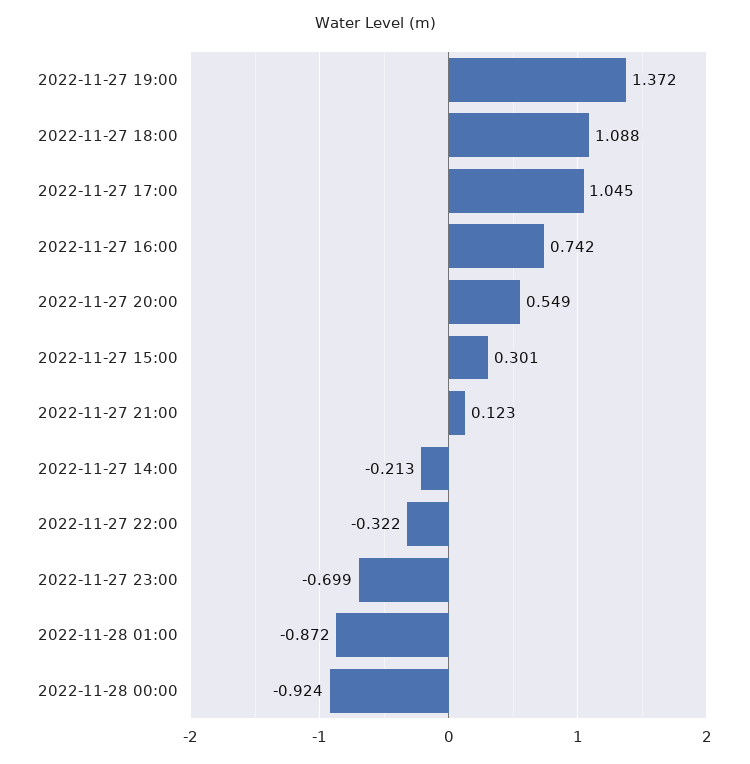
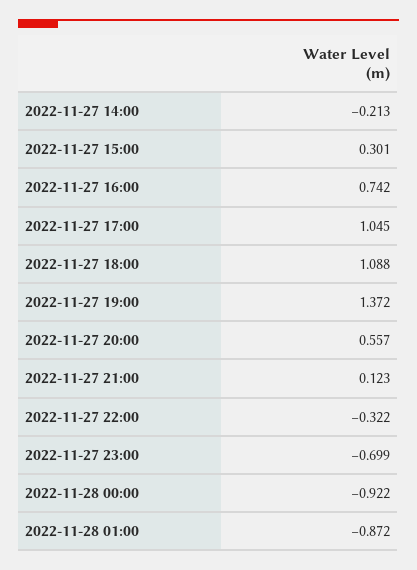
2022-11-27 20:00: 0.549 -> 0.557
2022-11-28 00:00: -0.924 -> -0.922

